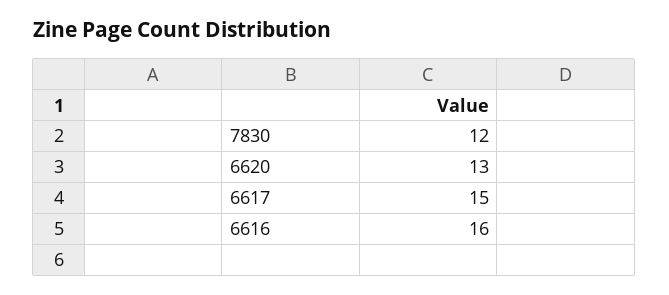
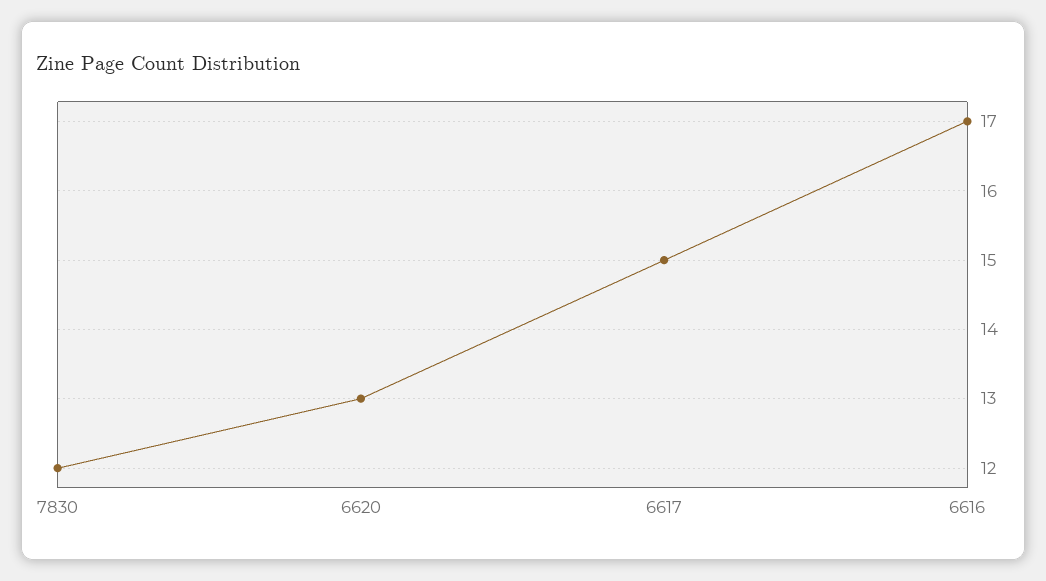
6616: 16 -> 17

